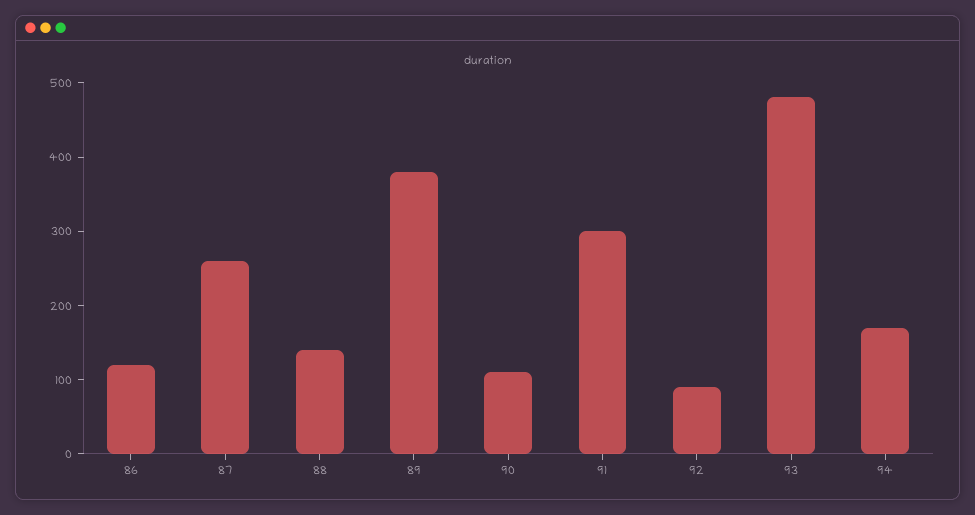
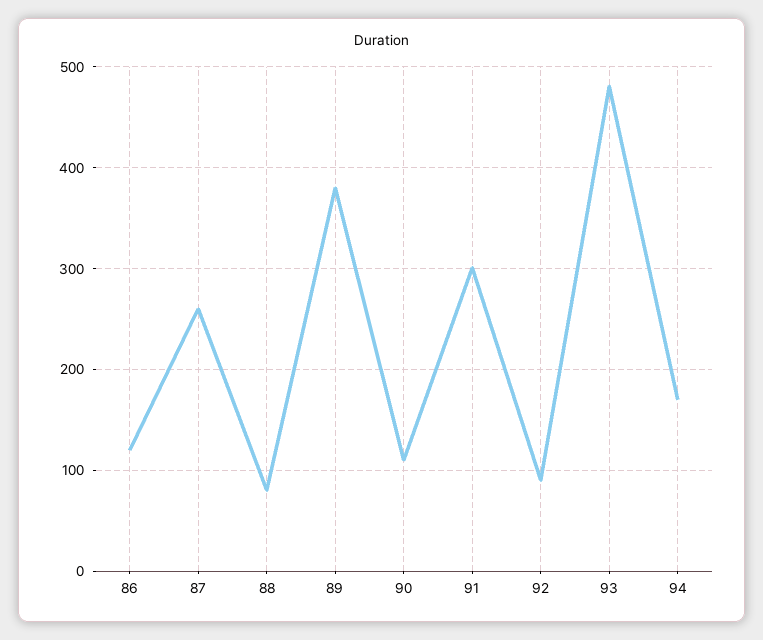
88: 140 -> 80

